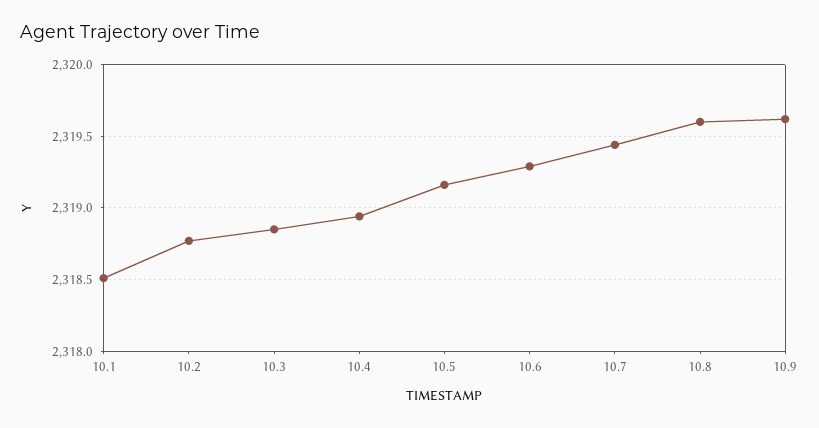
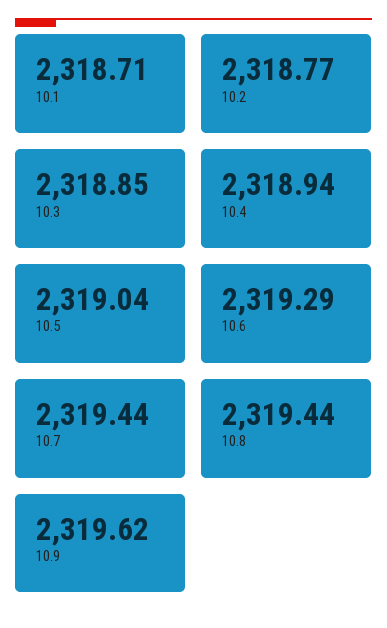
10.1: 2318.5 -> 2318.71
10.5: 2319.15 -> 2319.04
10.8: 2319.6 -> 2319.44

